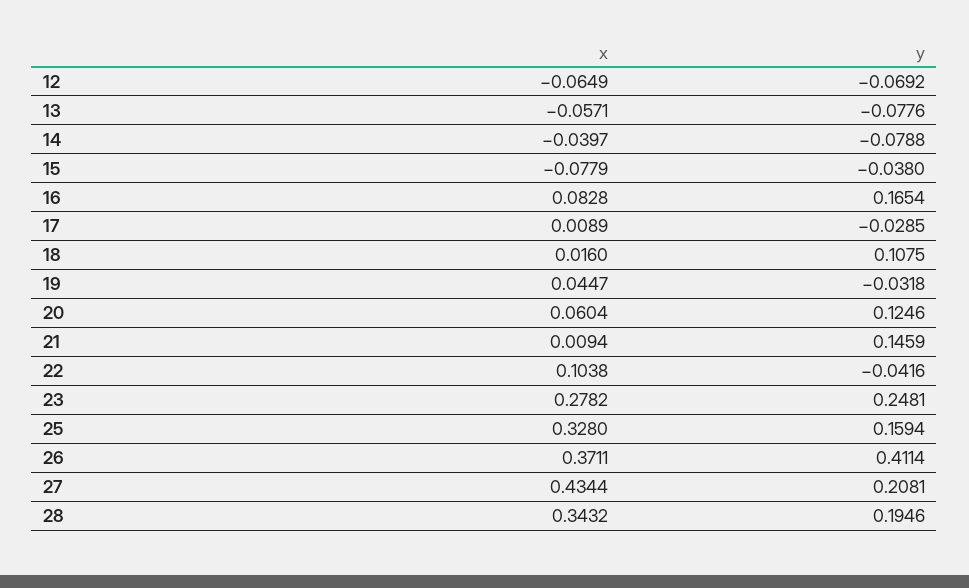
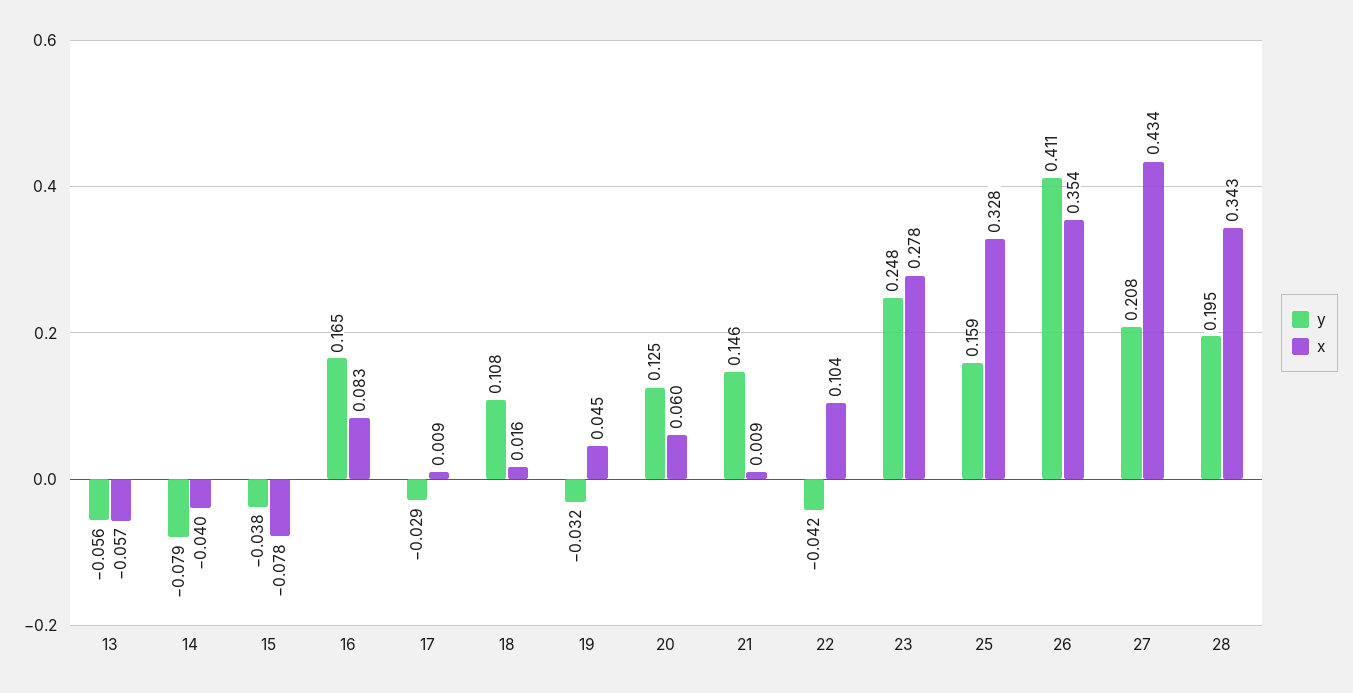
x, 12: -0.0649 -> none
y, 12: -0.0692 -> none
y, 13: -0.0776 -> -0.056
x, 26: 0.3711 -> 0.354

